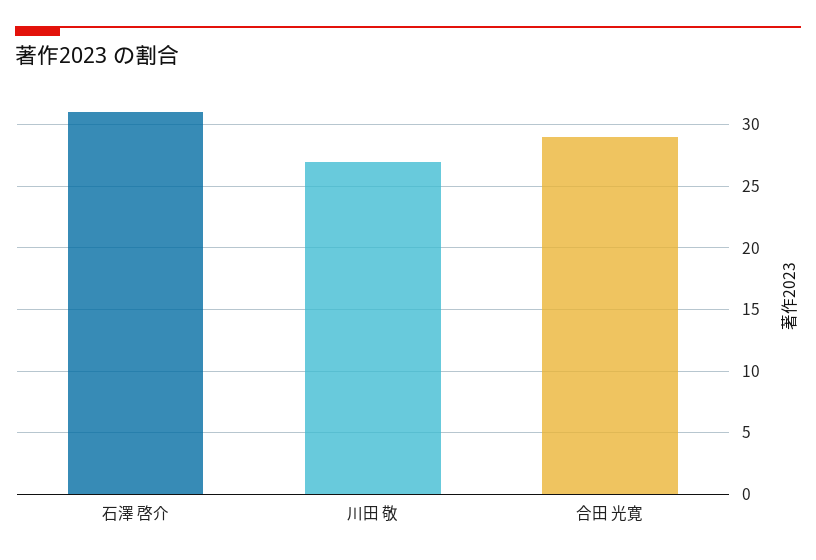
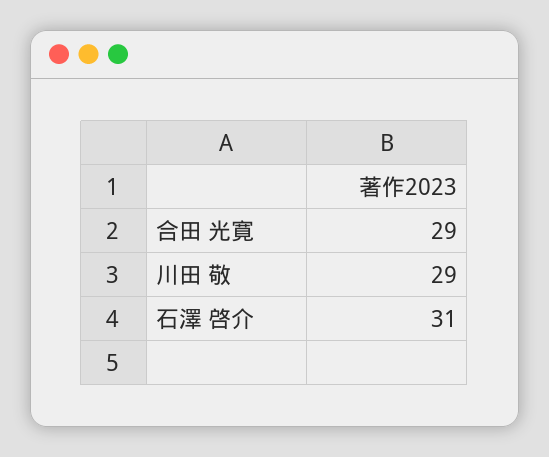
川田 敬: 27 -> 29

